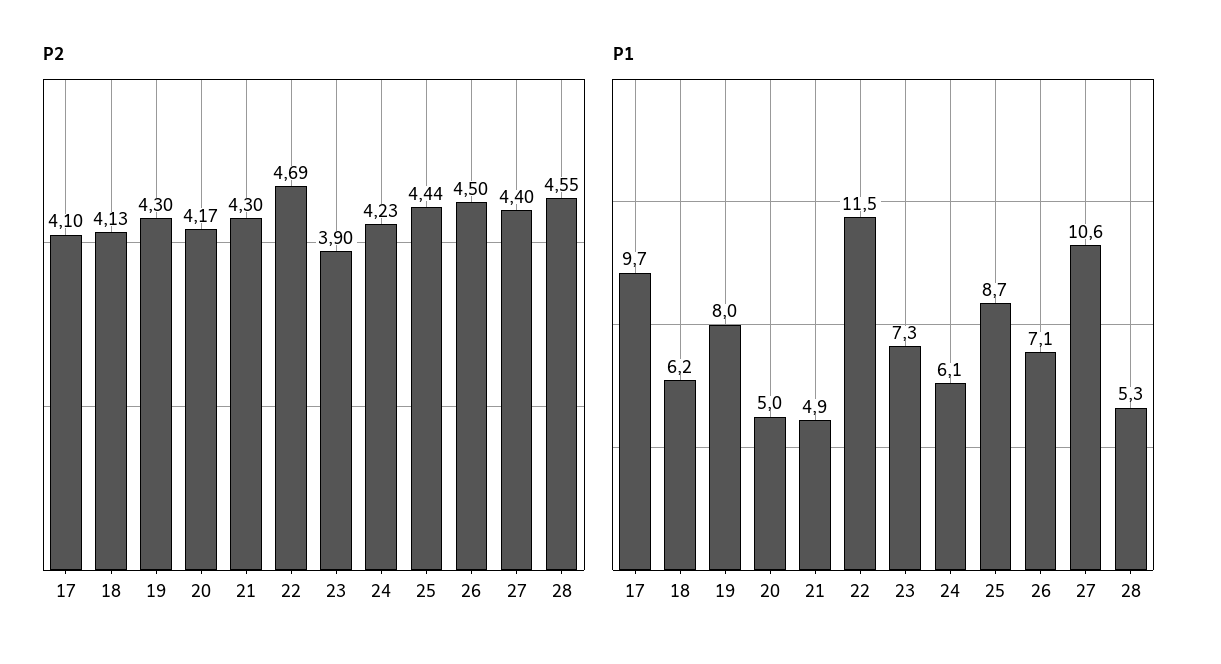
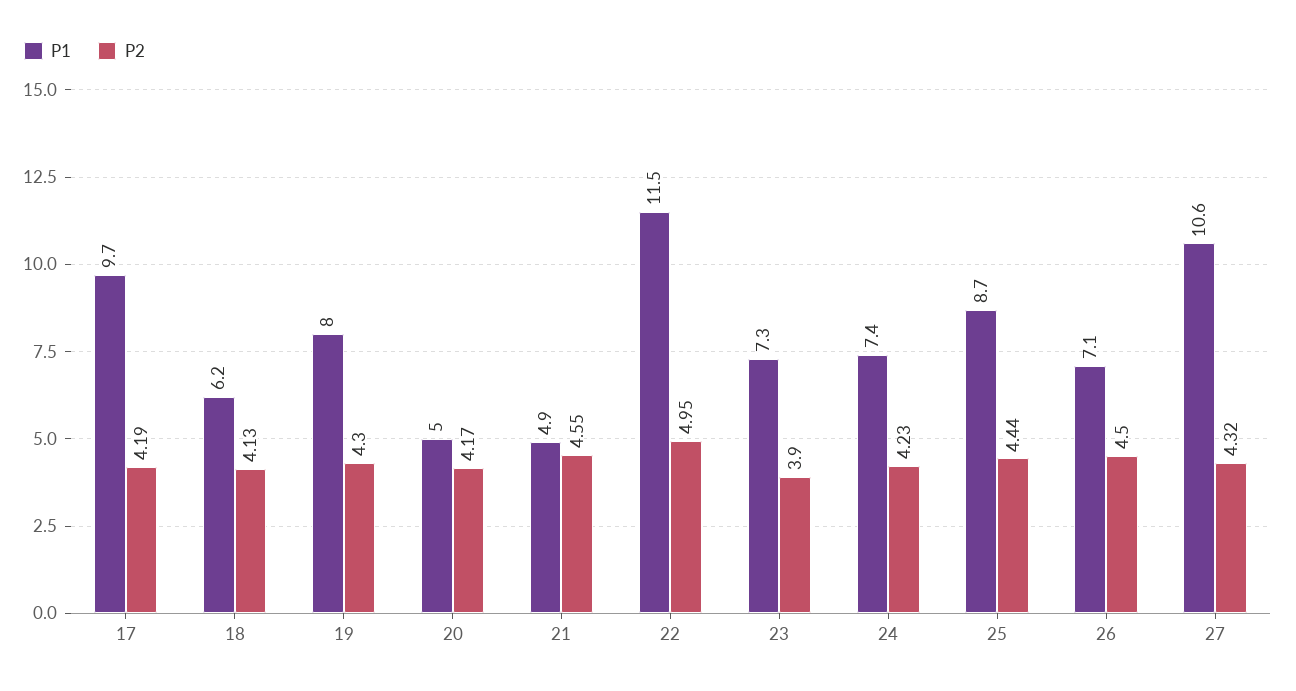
P2, 17: 4.1 -> 4.19
P2, 21: 4.3 -> 4.55
P2, 22: 4.69 -> 4.95
P2, 27: 4.4 -> 4.32
P2, 28: 4.55 -> none
P1, 24: 6.1 -> 7.4
P1, 28: 5.3 -> none

